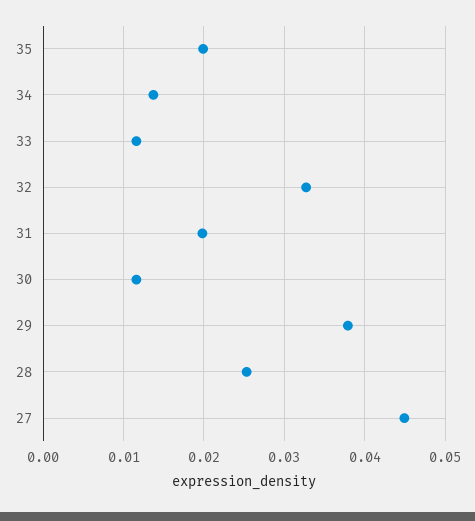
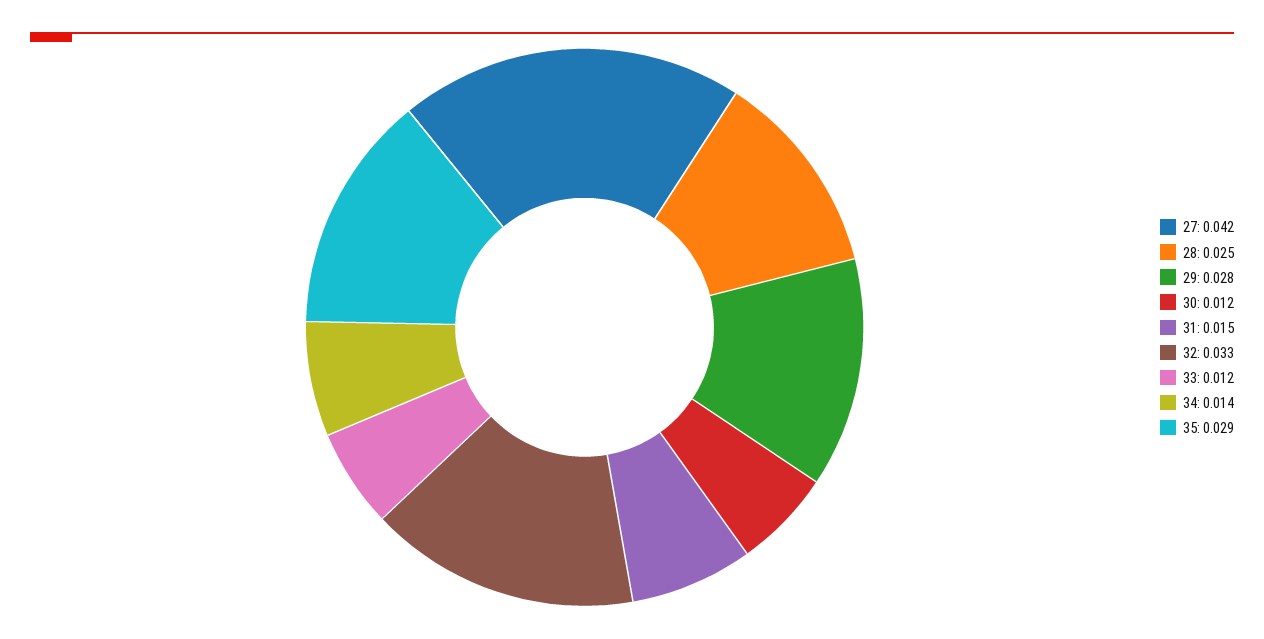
35: 0.02 -> 0.029
31: 0.02 -> 0.015
29: 0.038 -> 0.028
27: 0.045 -> 0.042

